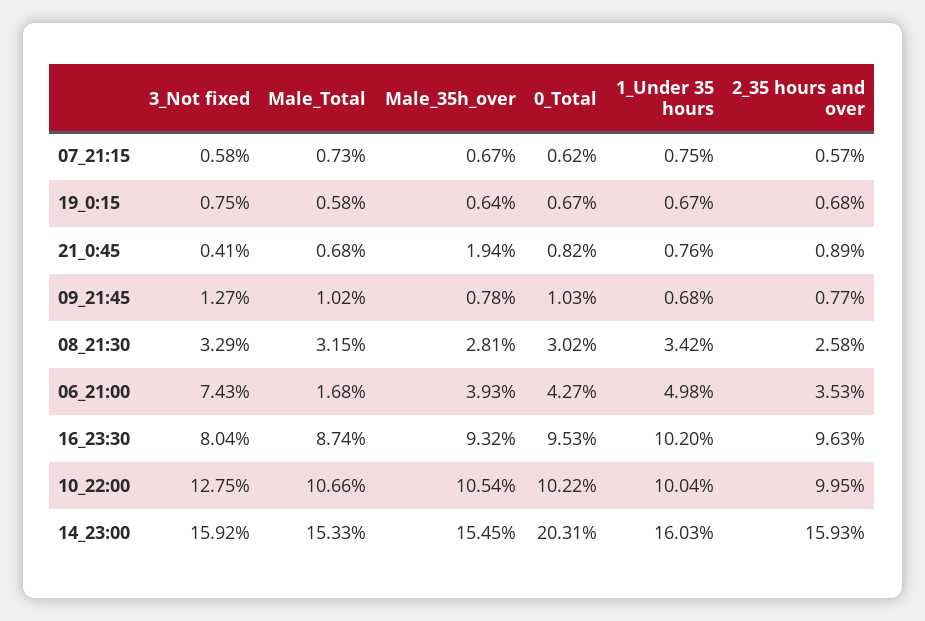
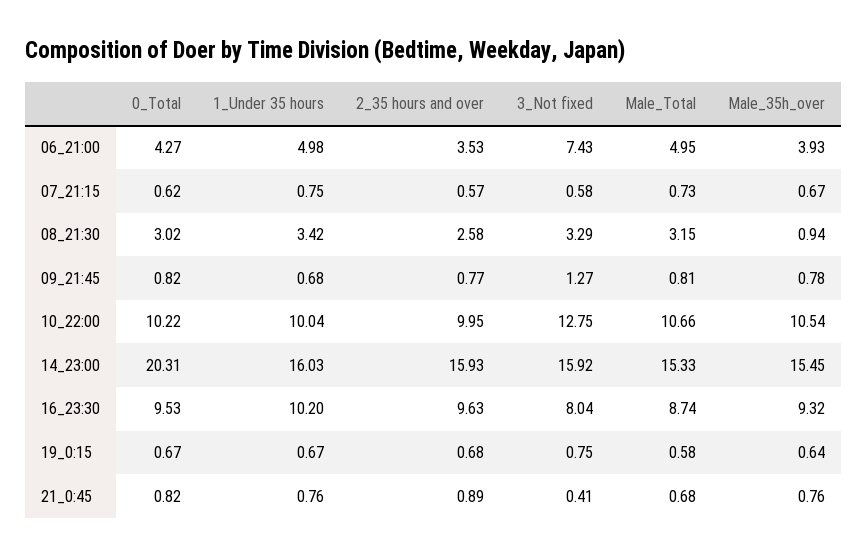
Male_35h_over, 21_0:45: 1.94 -> 0.76
Male_Total, 09_21:45: 1.02 -> 0.81
0_Total, 09_21:45: 1.03 -> 0.82
Male_35h_over, 08_21:30: 2.81 -> 0.94
Male_Total, 06_21:00: 1.68 -> 4.95

